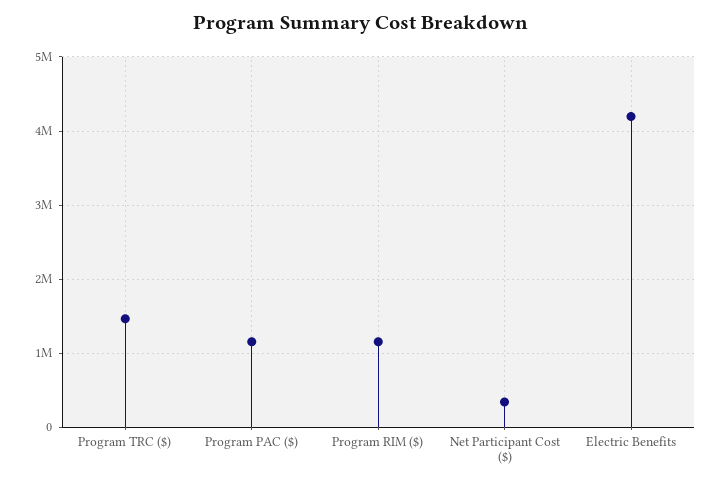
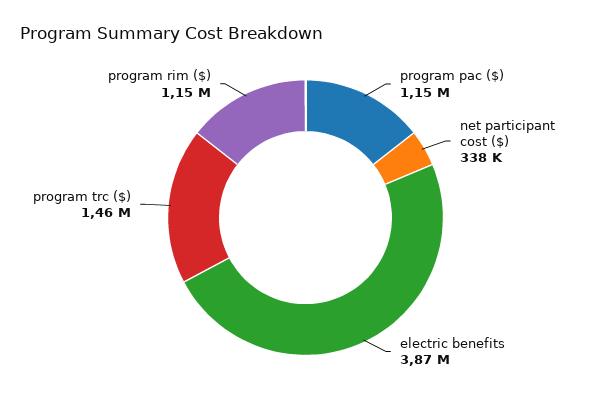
Electric Benefits: 4200000 -> 3870000

